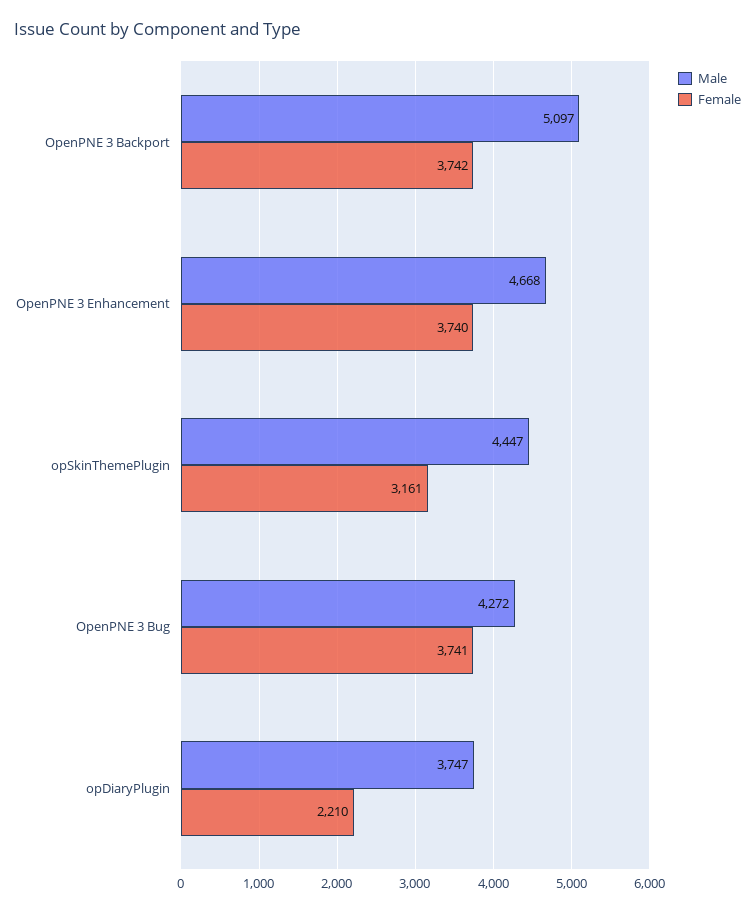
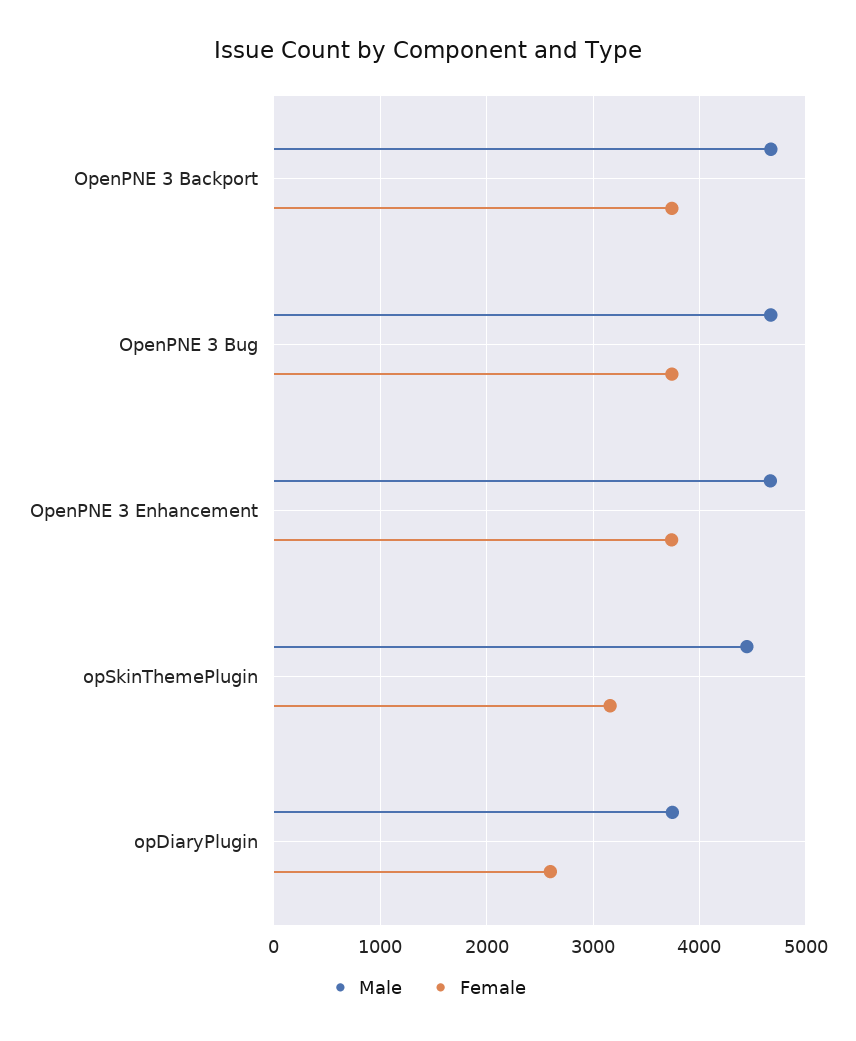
Male, OpenPNE 3 Backport: 5097 -> 4700
Male, OpenPNE 3 Bug: 4272 -> 4700
Female, opDiaryPlugin: 2210 -> 2600

